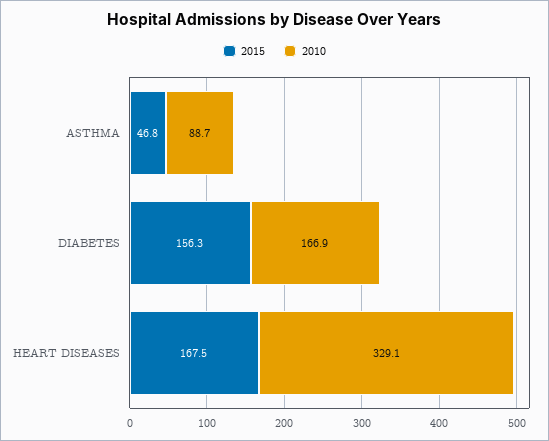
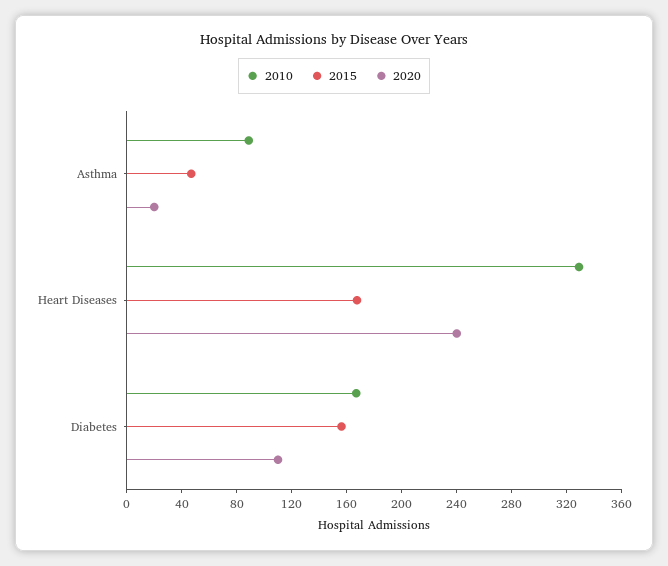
2020, ASTHMA: none -> 20
2020, HEART DISEASES: none -> 240
2020, DIABETES: none -> 110

